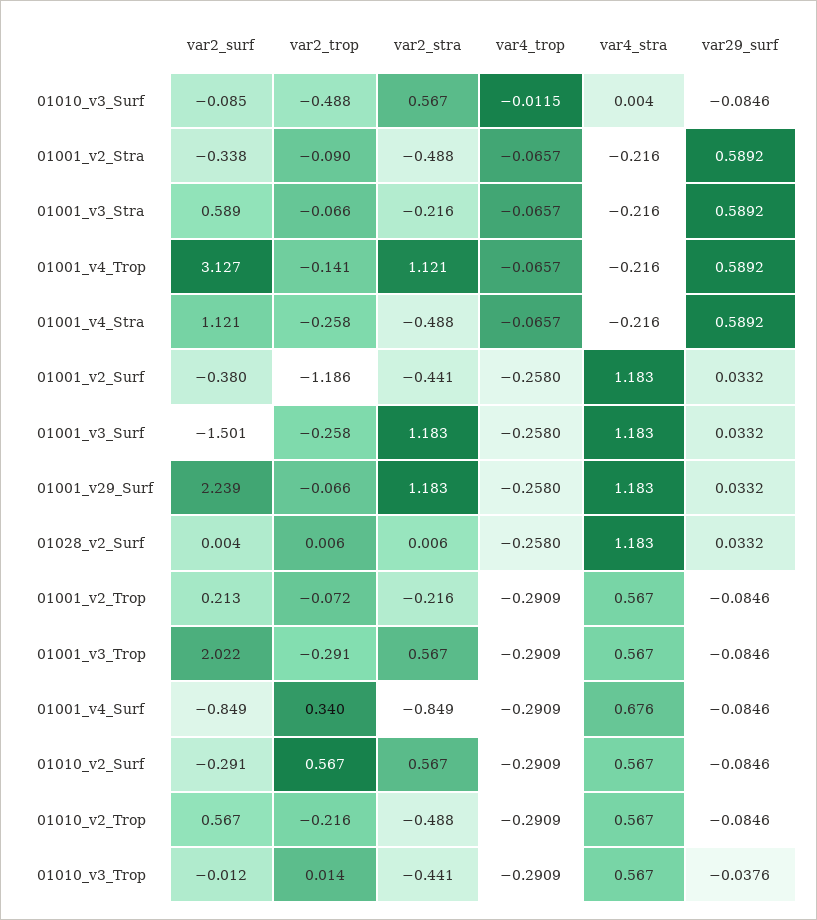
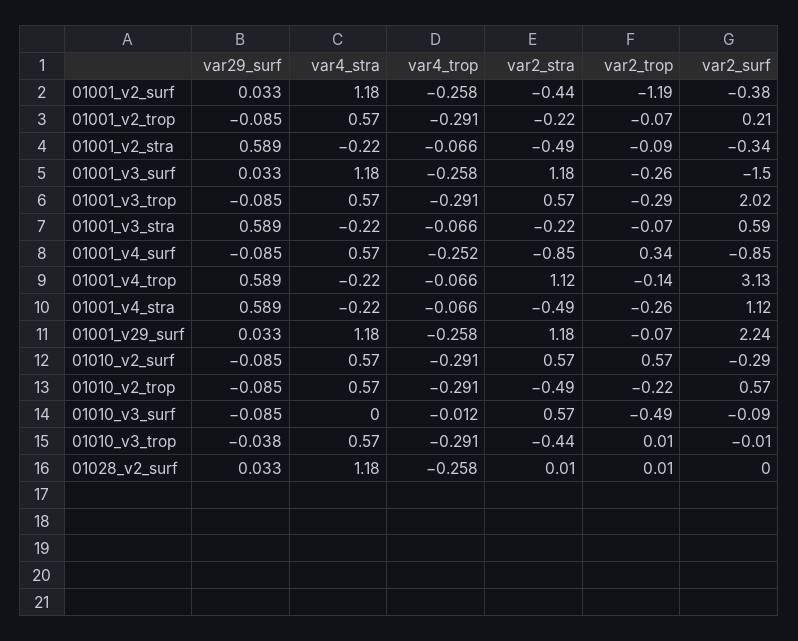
var4_trop, 01001_v4_Surf: -0.2909 -> -0.252
var4_stra, 01001_v4_Surf: 0.676 -> 0.57

